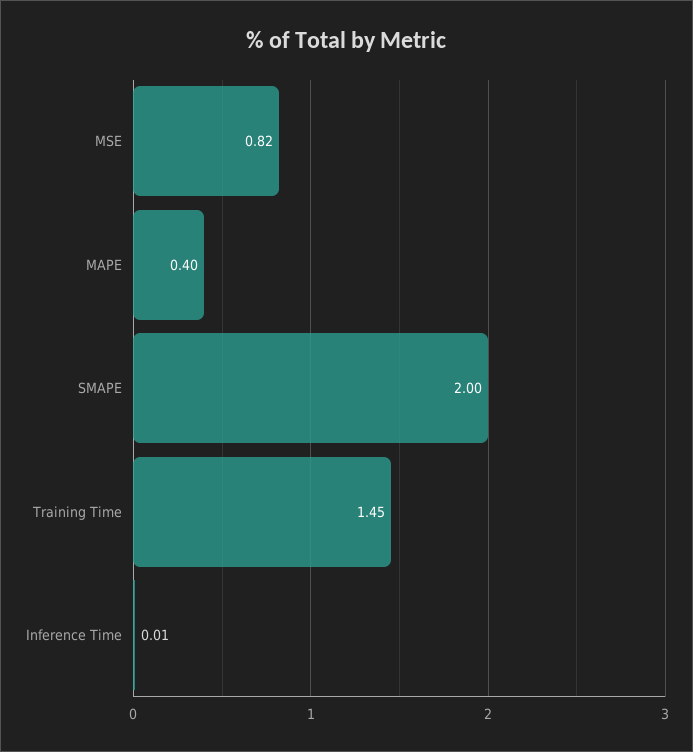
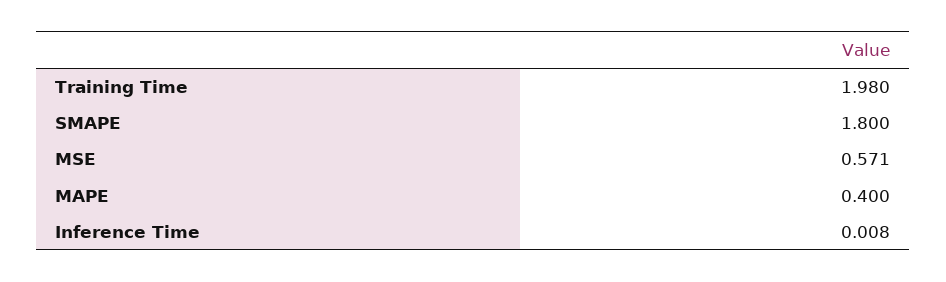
MSE: 0.82 -> 0.571
SMAPE: 2 -> 1.8
Training Time: 1.45 -> 1.98

